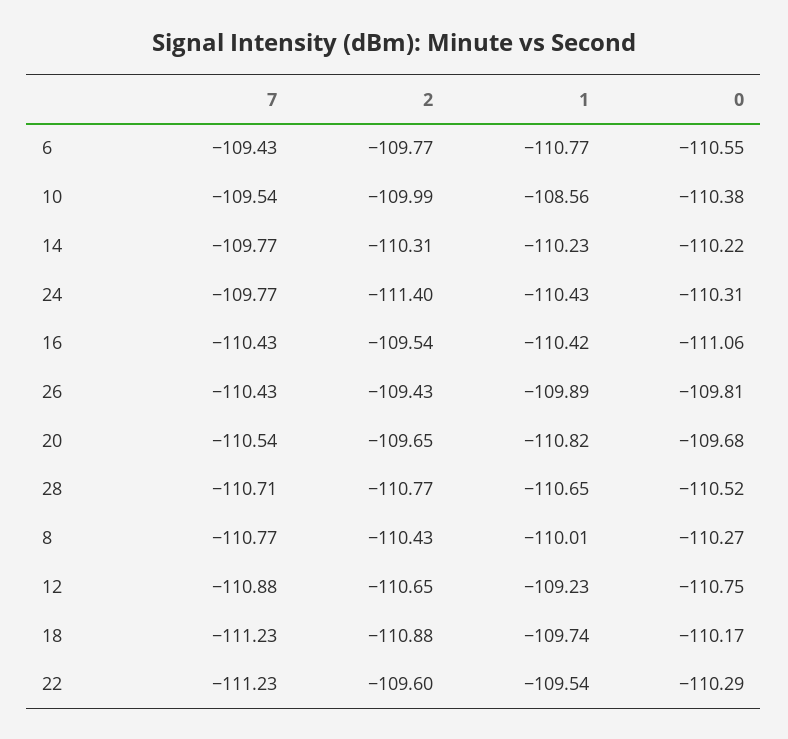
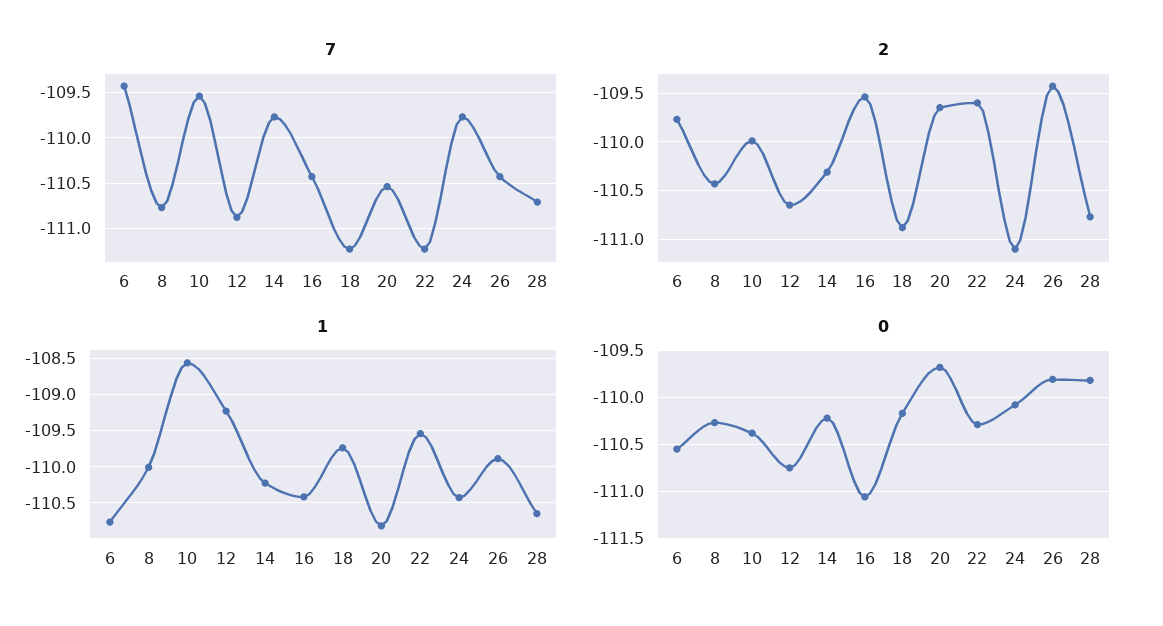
2, 24: -111.4 -> -111.1
0, 24: -110.31 -> -110.1
0, 28: -110.52 -> -109.8

